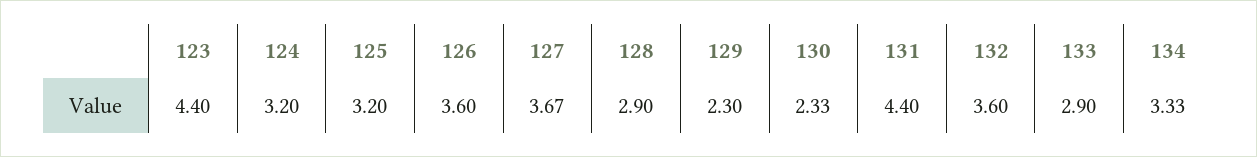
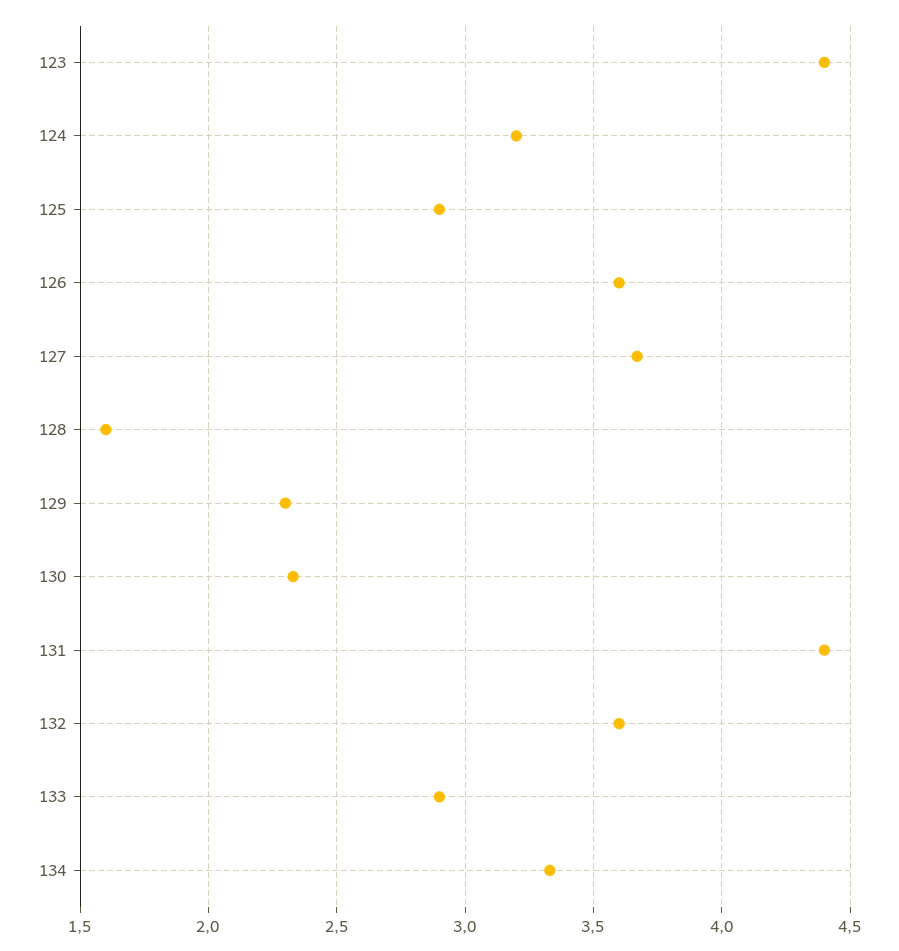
125: 3.2 -> 2.9
128: 2.9 -> 1.6

